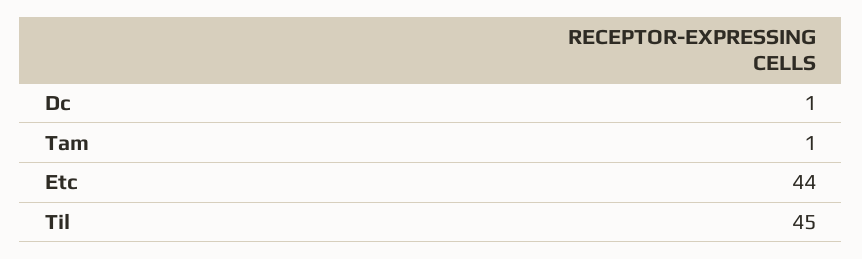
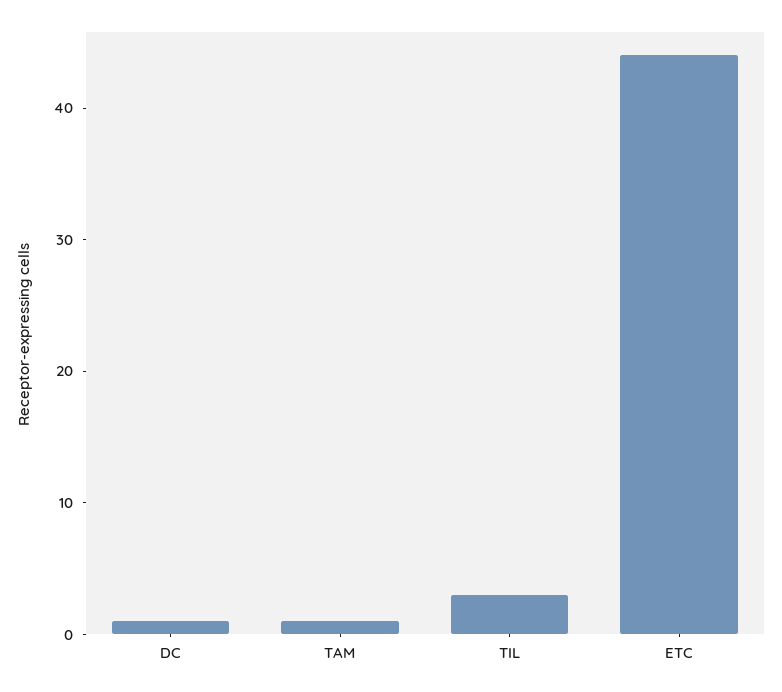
Til: 45 -> 3

